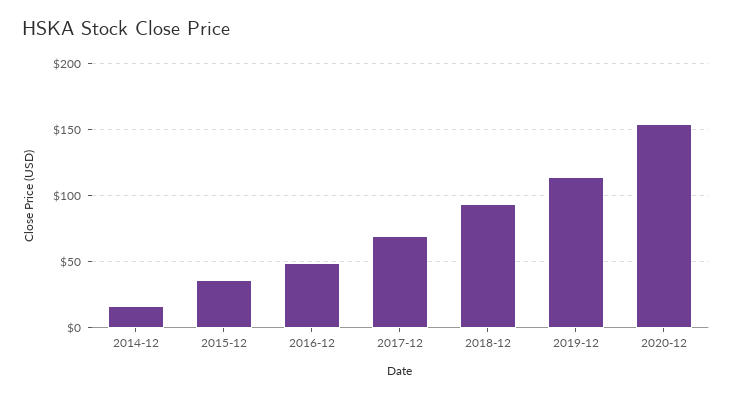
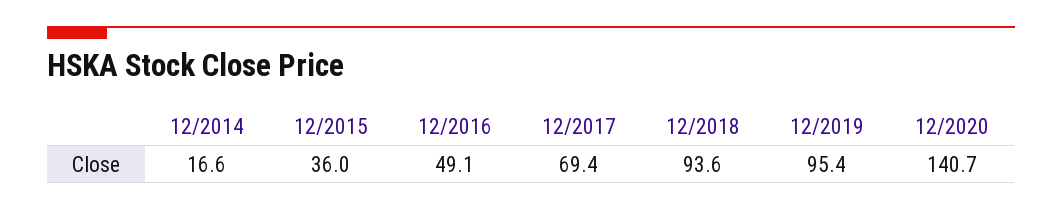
2019-12: 115 -> 95.4
2020-12: 155 -> 140.7

